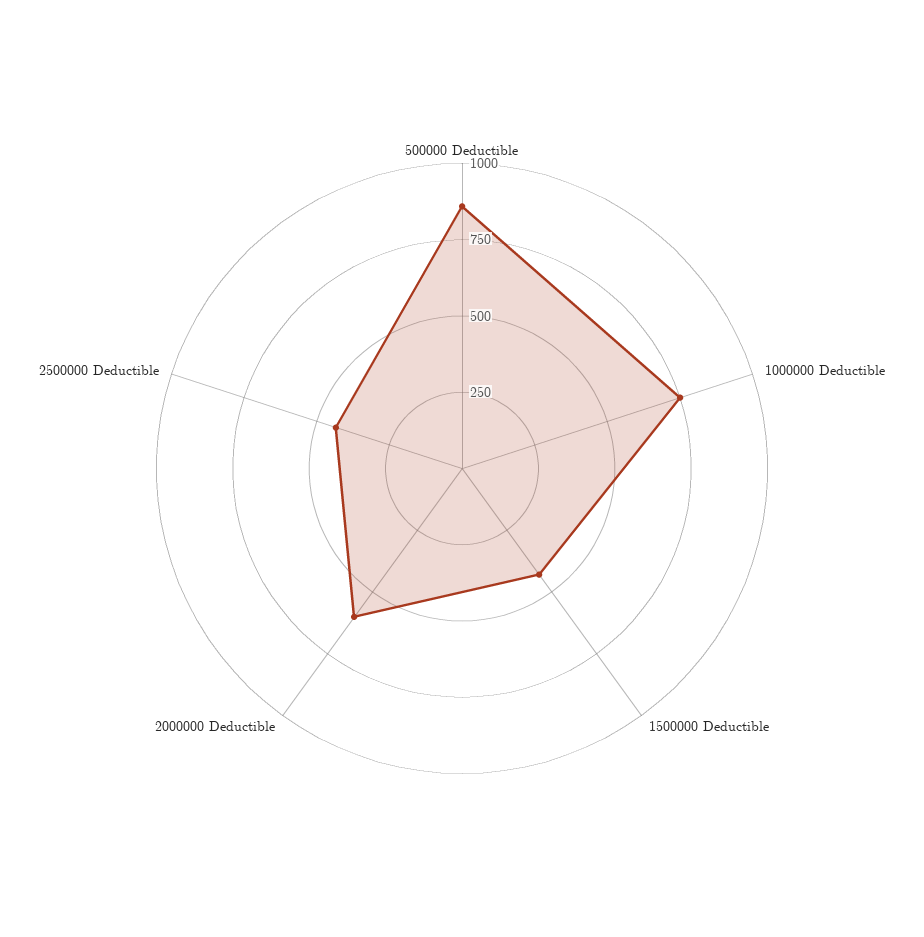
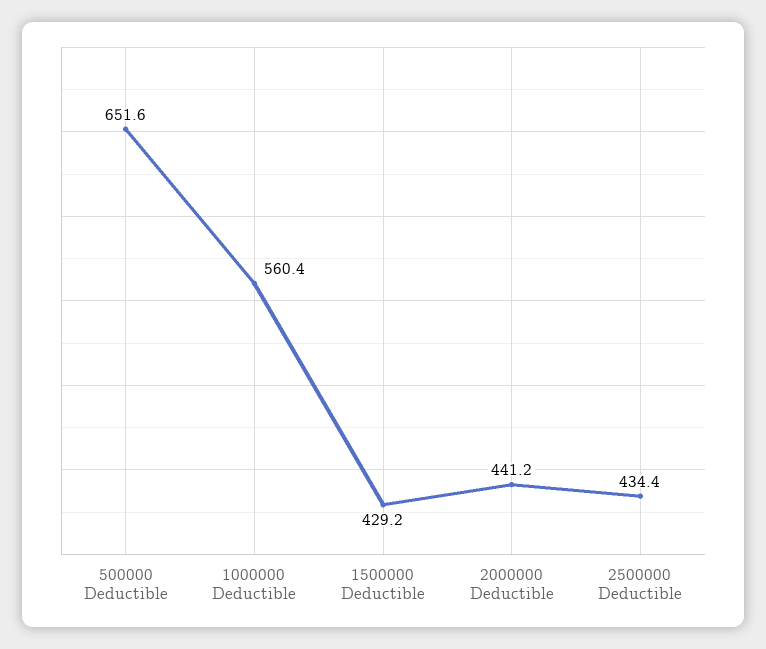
500000 Deductible: 850 -> 651.6
1000000 Deductible: 750 -> 560.4
2000000 Deductible: 600 -> 441.2

